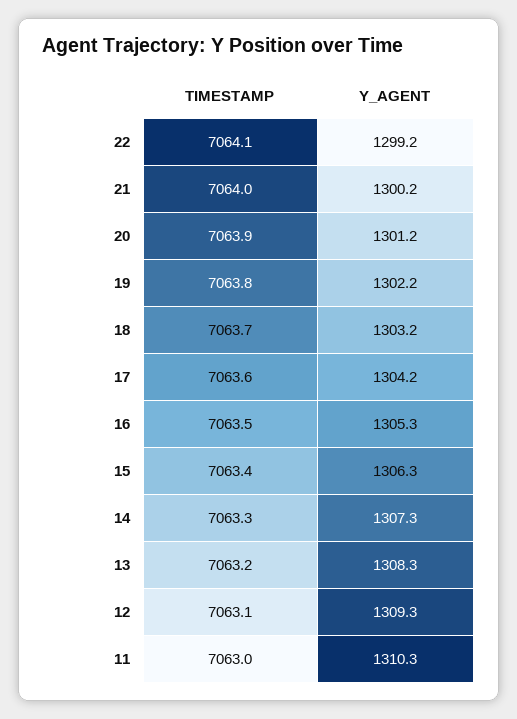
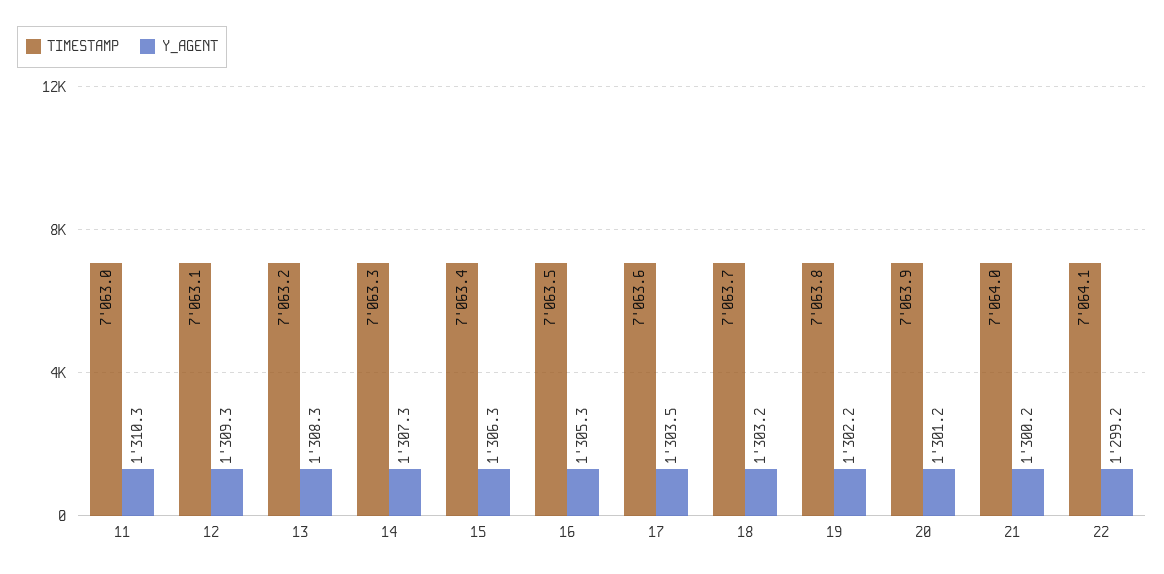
Y_AGENT, 17: 1304.2 -> 1303.5

